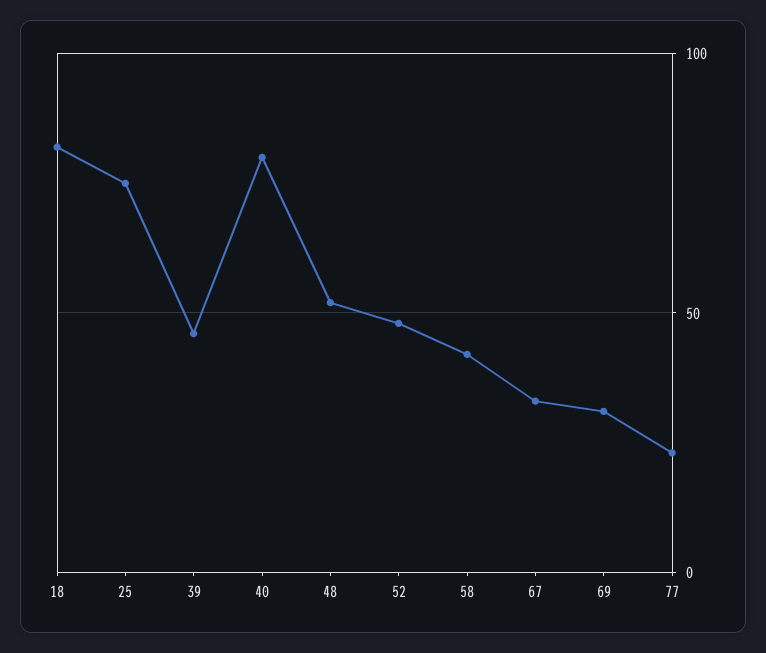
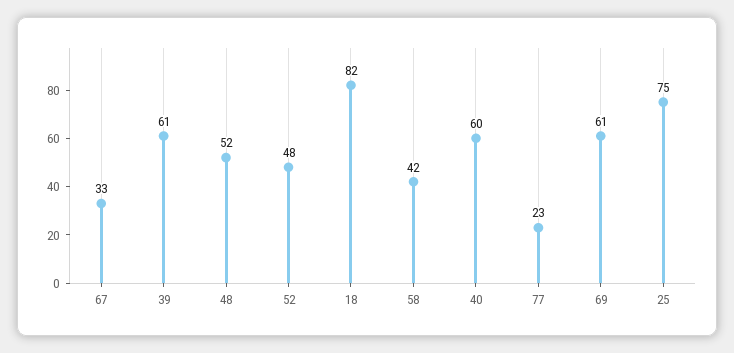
39: 45 -> 61
40: 80 -> 60
69: 30 -> 61

